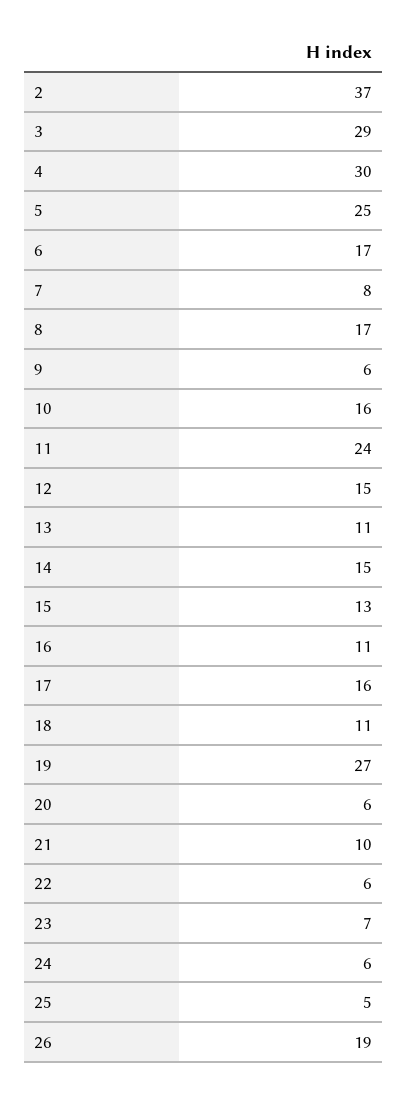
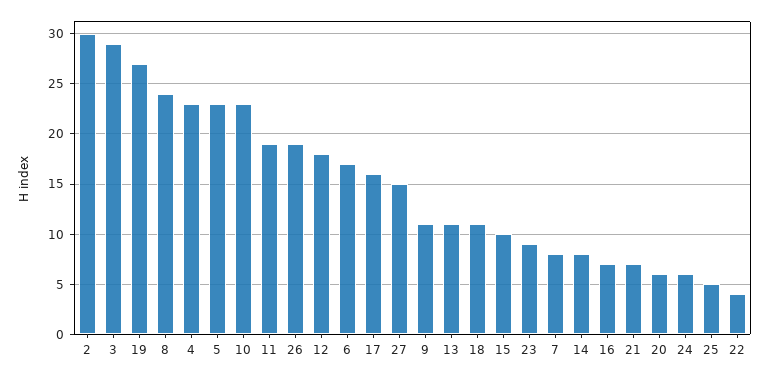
2: 37 -> 30
4: 30 -> 23
5: 25 -> 23
8: 17 -> 24
9: 6 -> 11
10: 16 -> 23
11: 24 -> 19
12: 15 -> 18
14: 15 -> 8
15: 13 -> 10
16: 11 -> 7
21: 10 -> 7
22: 6 -> 4
23: 7 -> 9
27: none -> 15

